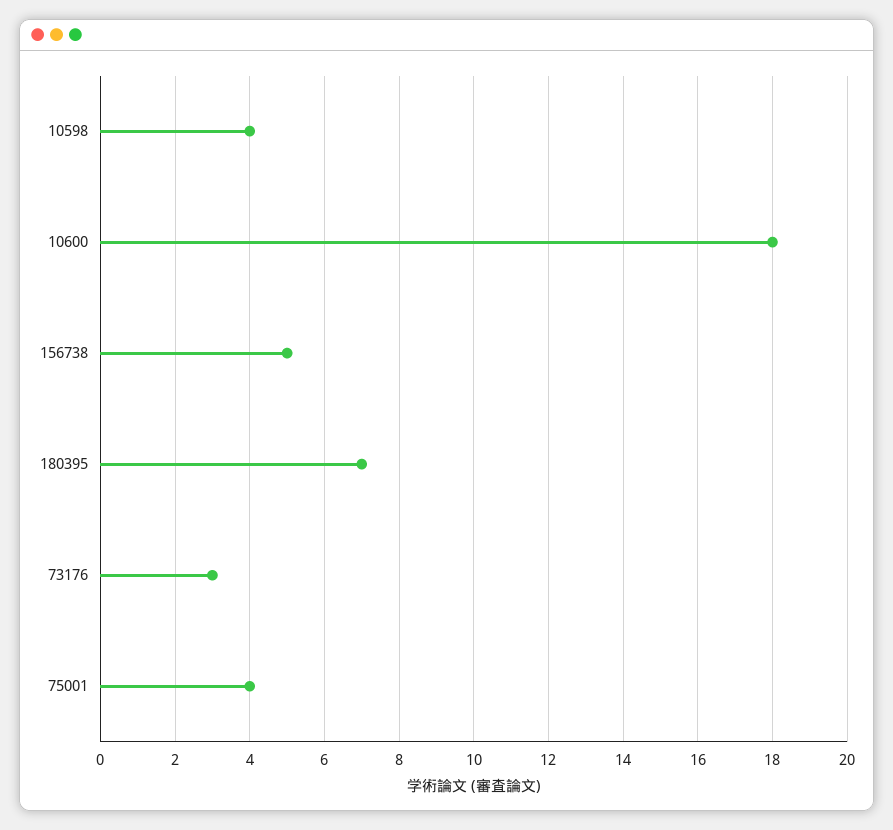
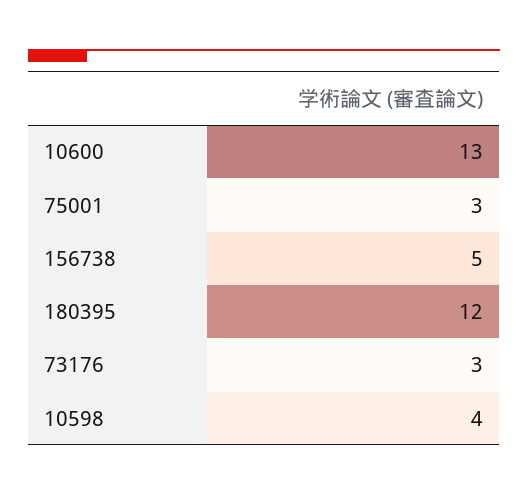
10600: 18 -> 13
180395: 7 -> 12
75001: 4 -> 3

